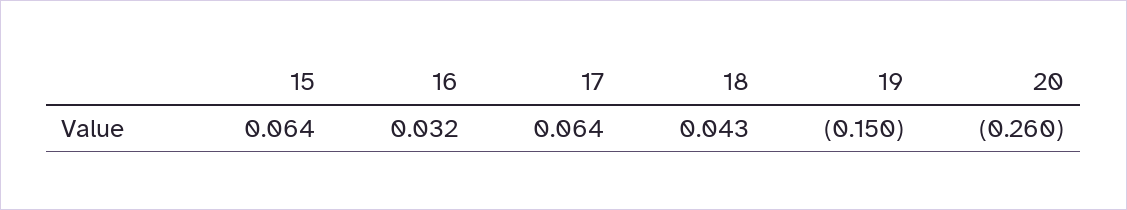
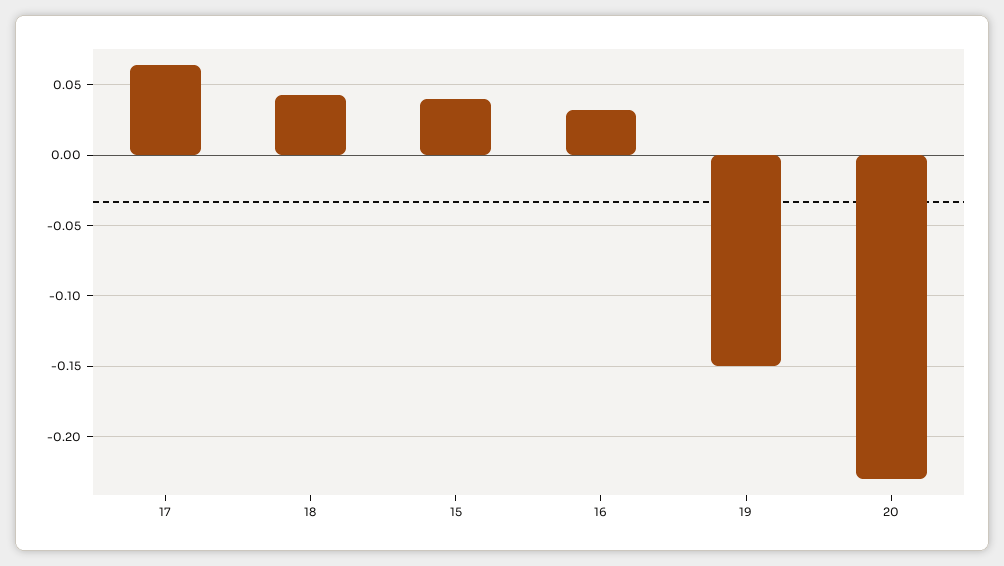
15: 0.064 -> 0.04
20: -0.26 -> -0.23

